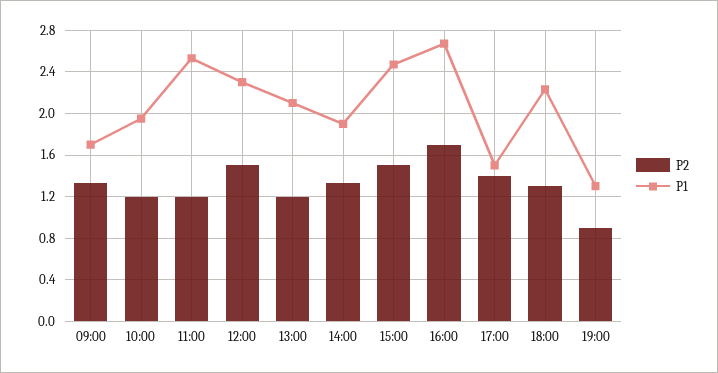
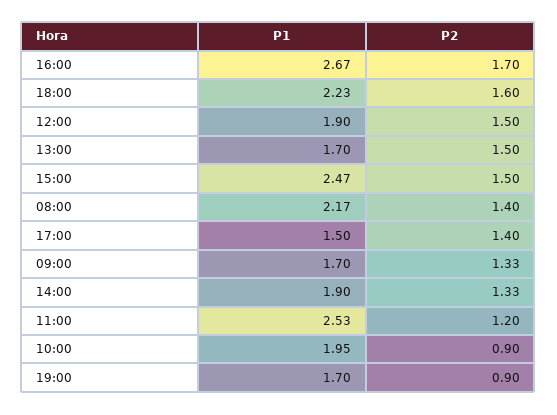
P2, 10:00: 1.2 -> 0.9
P1, 12:00: 2.3 -> 1.9
P2, 13:00: 1.2 -> 1.5
P1, 13:00: 2.1 -> 1.7
P2, 18:00: 1.3 -> 1.6
P1, 19:00: 1.3 -> 1.7
P1, 08:00: none -> 2.17
P2, 08:00: none -> 1.4

